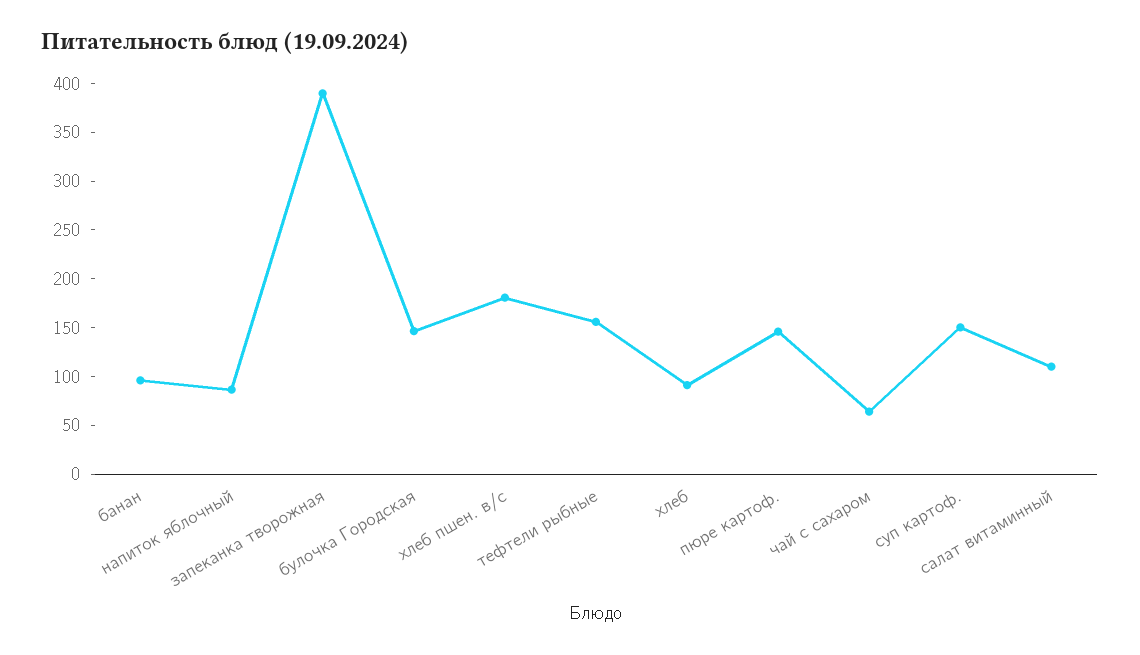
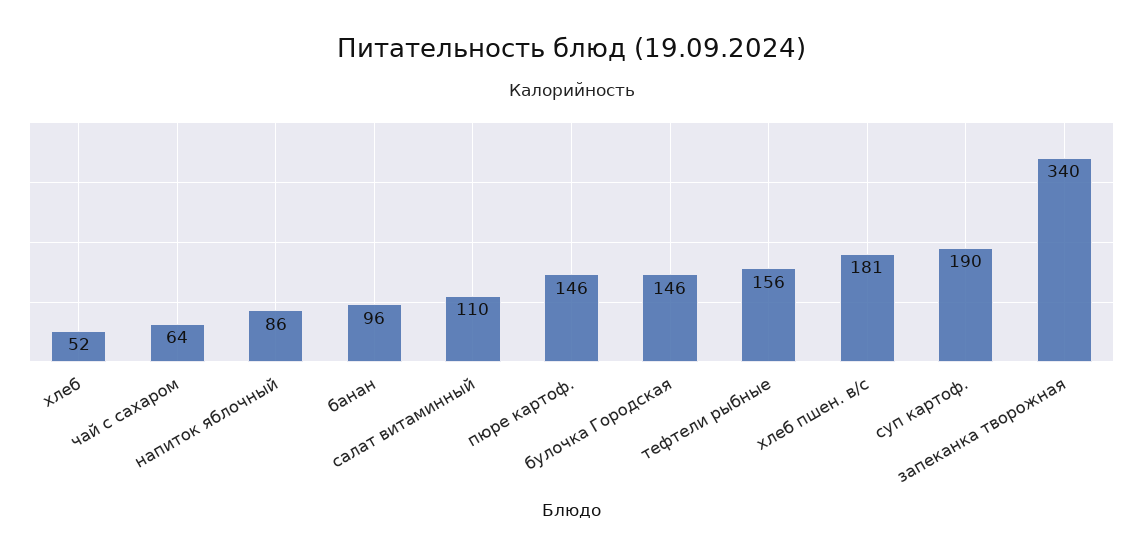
запеканка творожная: 390 -> 340
хлеб: 90 -> 52
суп картоф.: 150 -> 190

